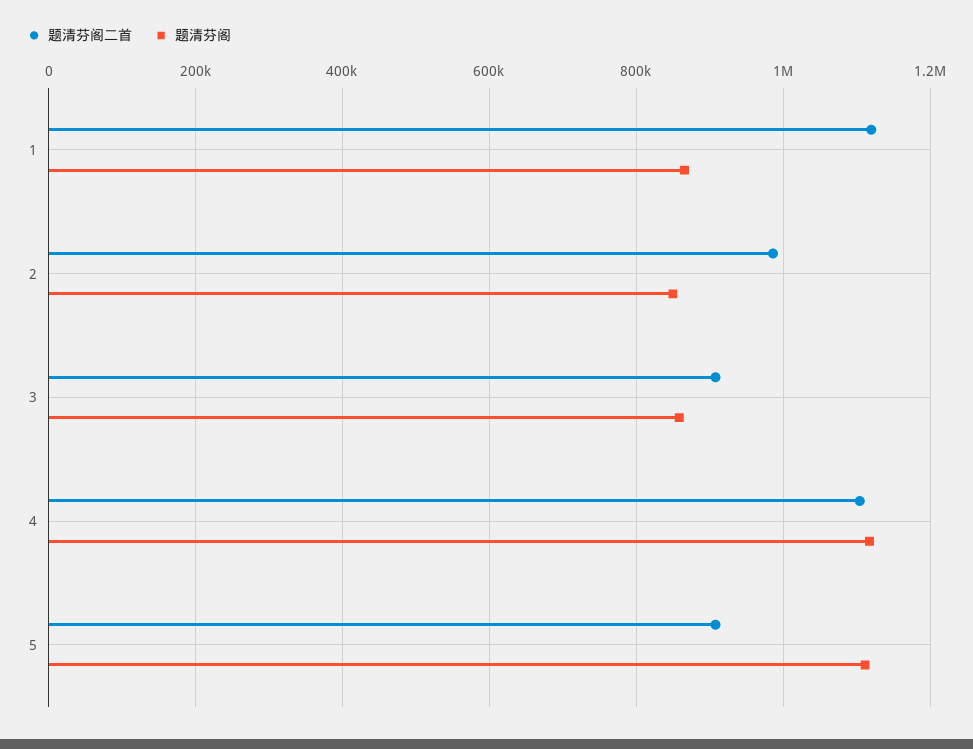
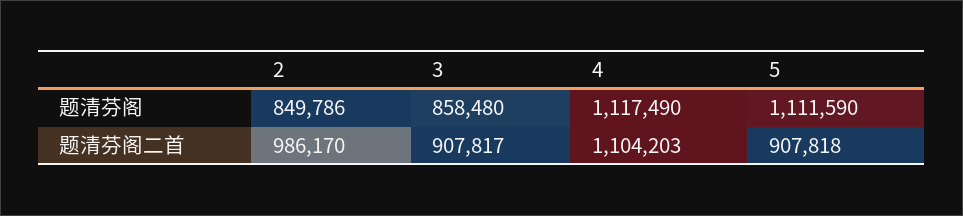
题清芬阁二首, 1: 1120000 -> none
题清芬阁, 1: 860000 -> none

